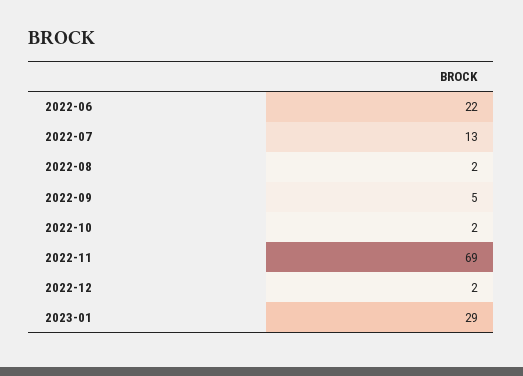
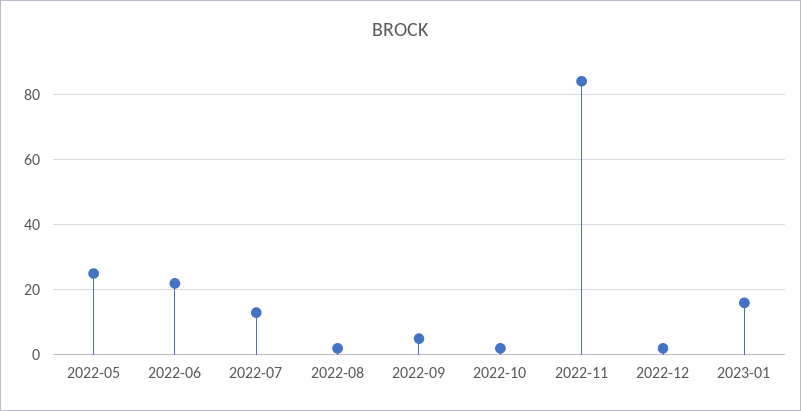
2022-11: 69 -> 85
2023-01: 29 -> 15
2022-05: none -> 25

